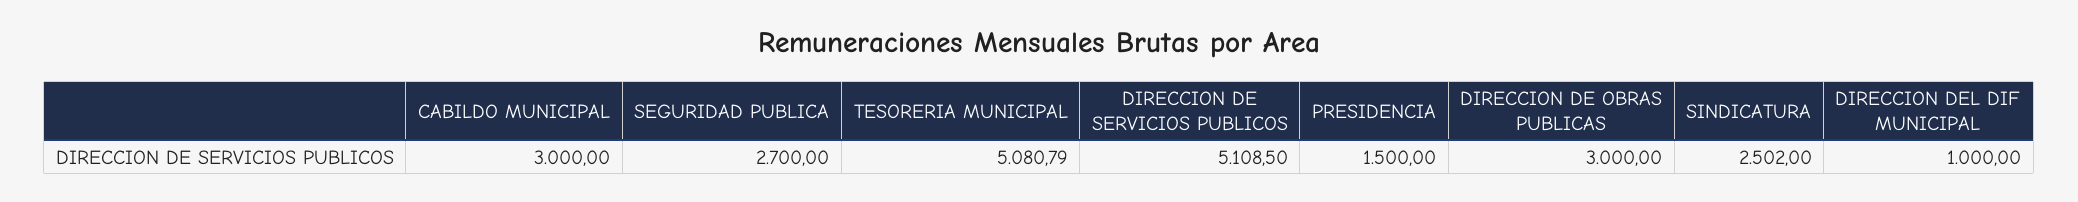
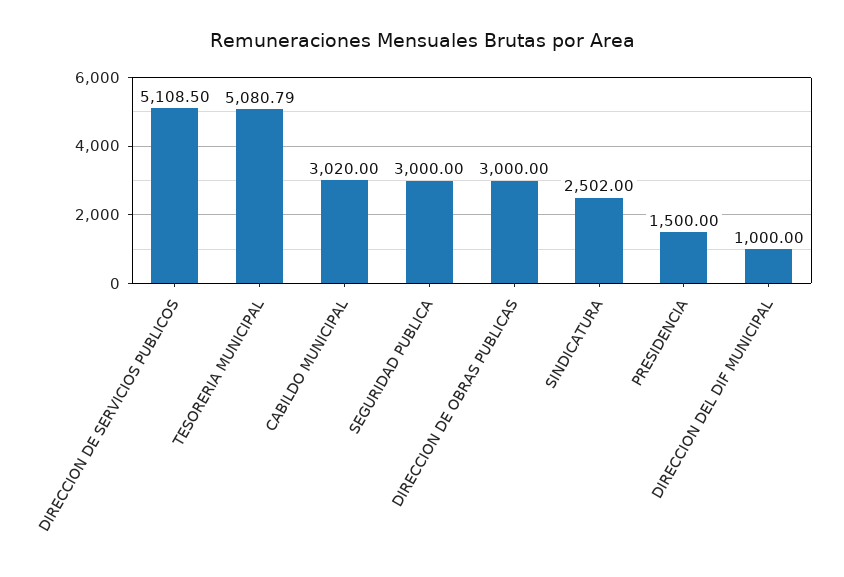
CABILDO MUNICIPAL: 3000 -> 3020
SEGURIDAD PUBLICA: 2700 -> 3000

